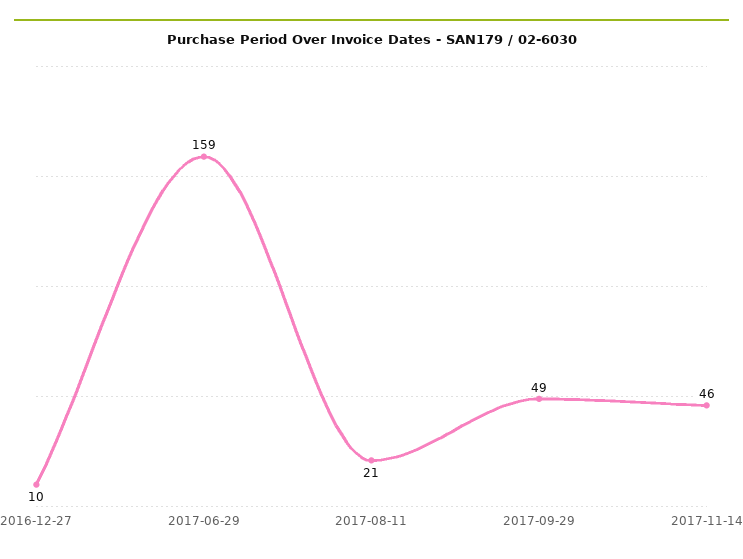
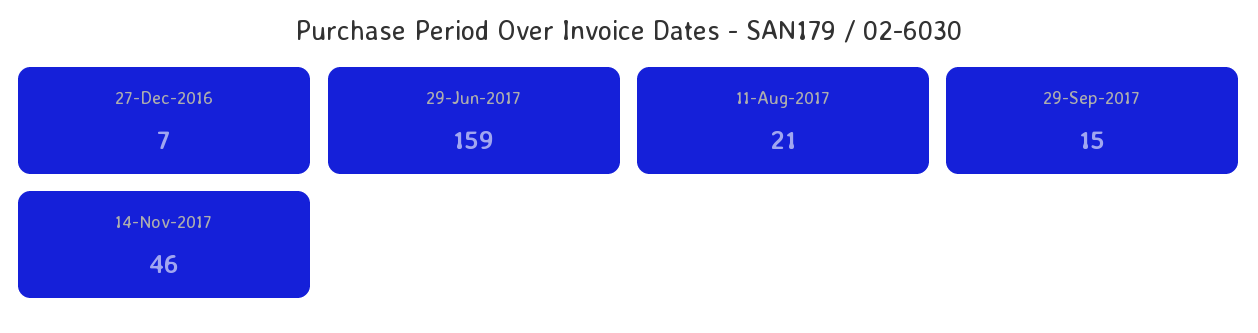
2016-12-27: 10 -> 7
2017-09-29: 49 -> 15

